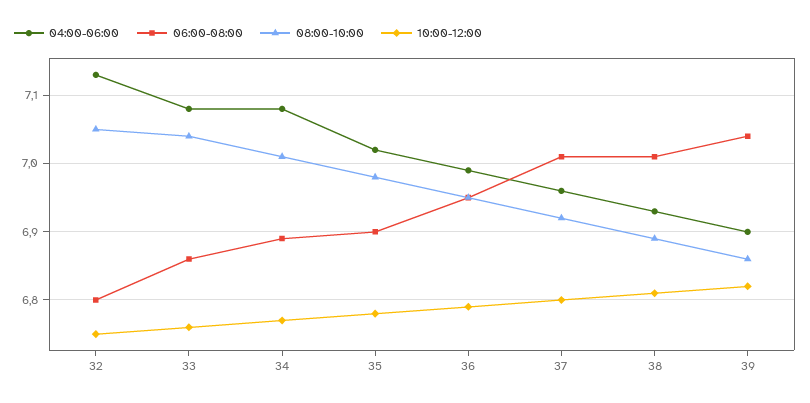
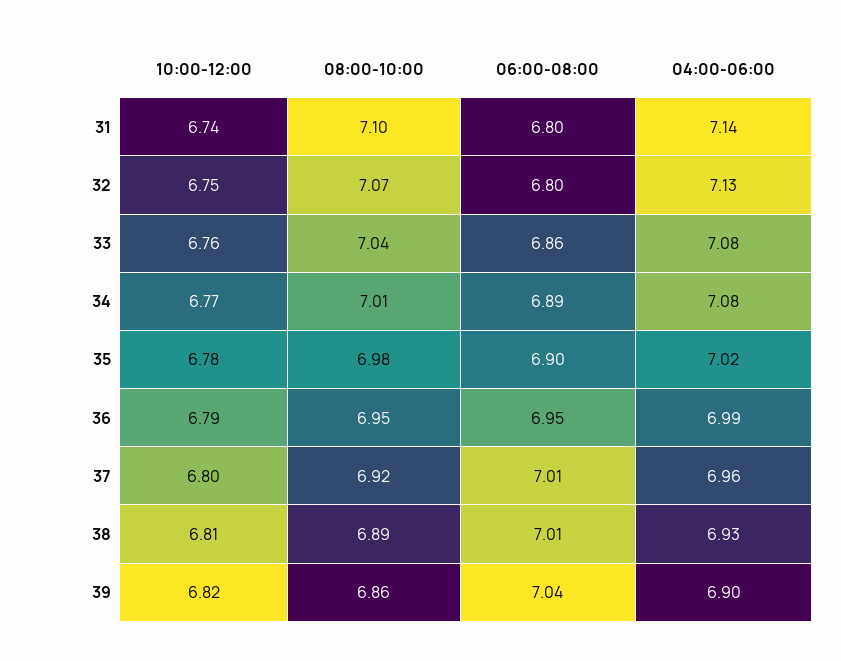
08:00-10:00, 32: 7.05 -> 7.07
10:00-12:00, 31: none -> 6.74
08:00-10:00, 31: none -> 7.1
06:00-08:00, 31: none -> 6.8
04:00-06:00, 31: none -> 7.14

